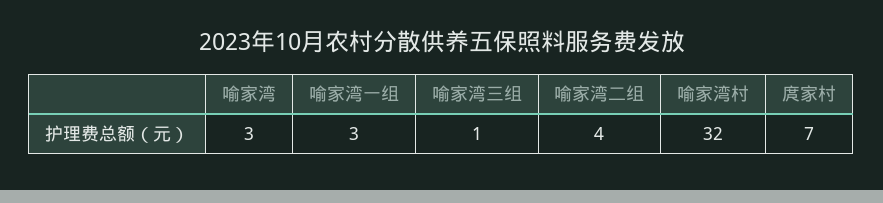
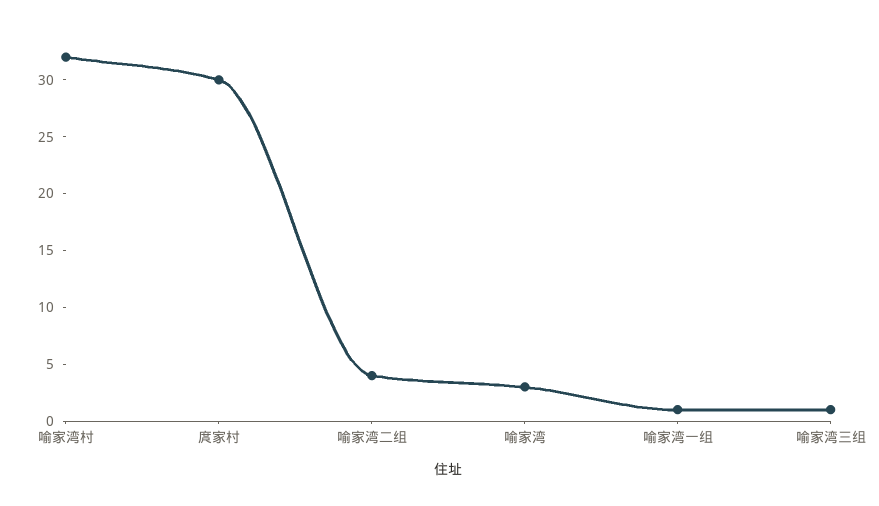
喻家湾一组: 3 -> 1
庹家村: 7 -> 30

